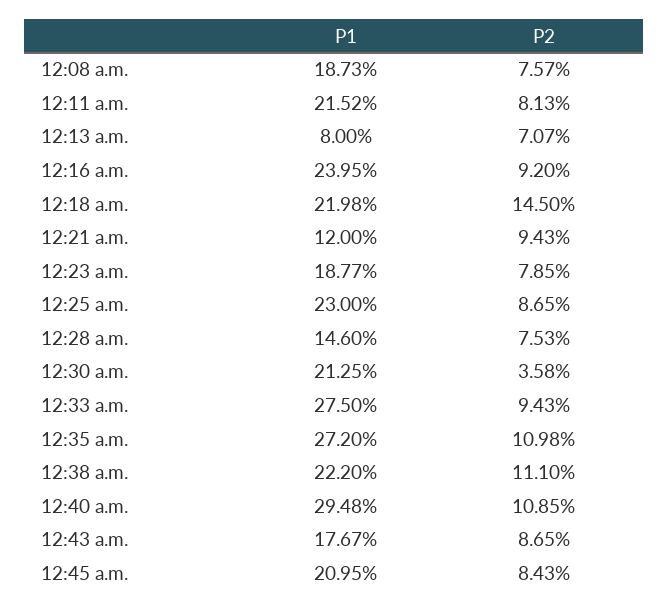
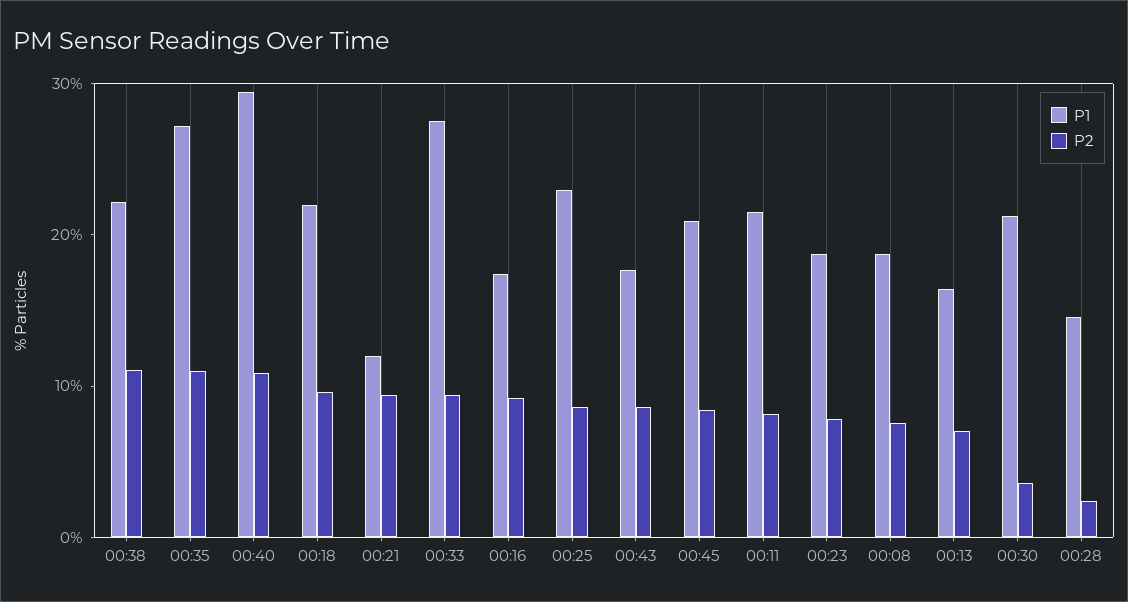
P1, 12:13 a.m.: 8 -> 16
P1, 12:16 a.m.: 23.95 -> 18
P2, 12:18 a.m.: 14.5 -> 10
P2, 12:28 a.m.: 7.53 -> 2

